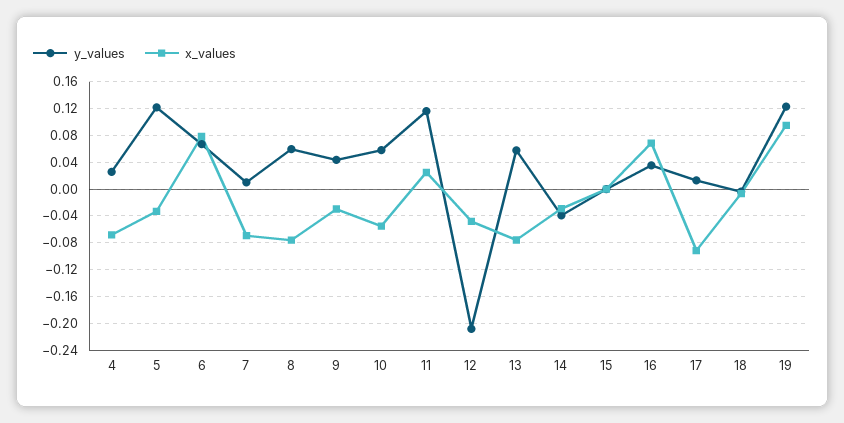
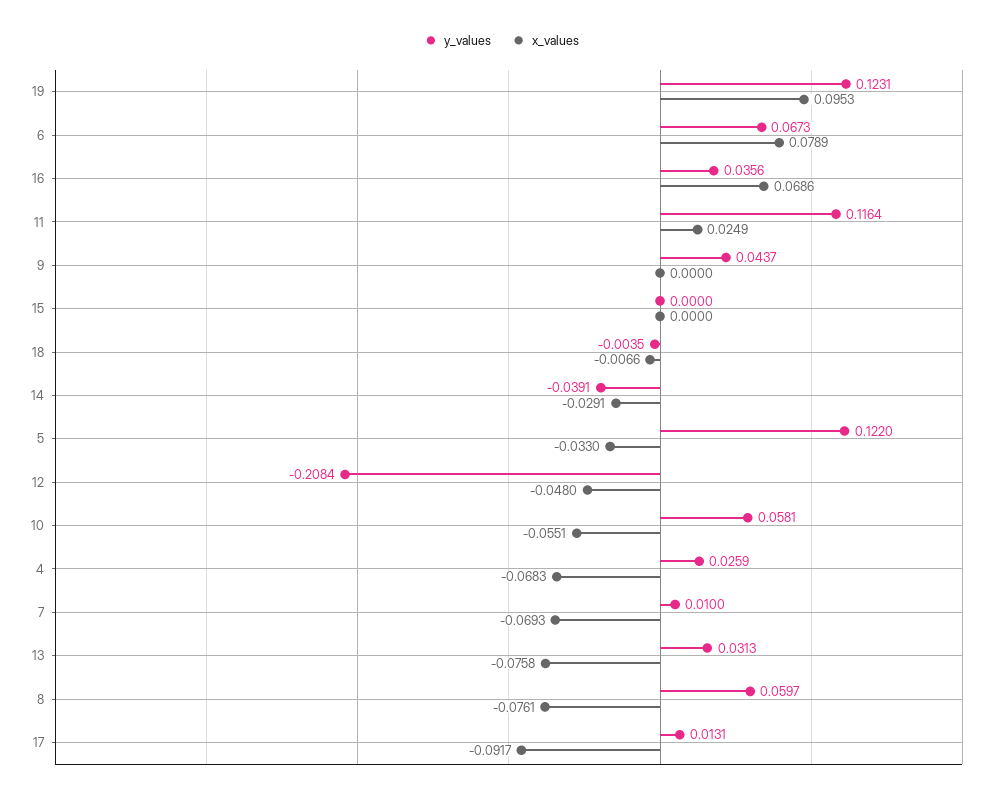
x_values, 9: -0.03 -> 0
y_values, 13: 0.06 -> 0.0313

